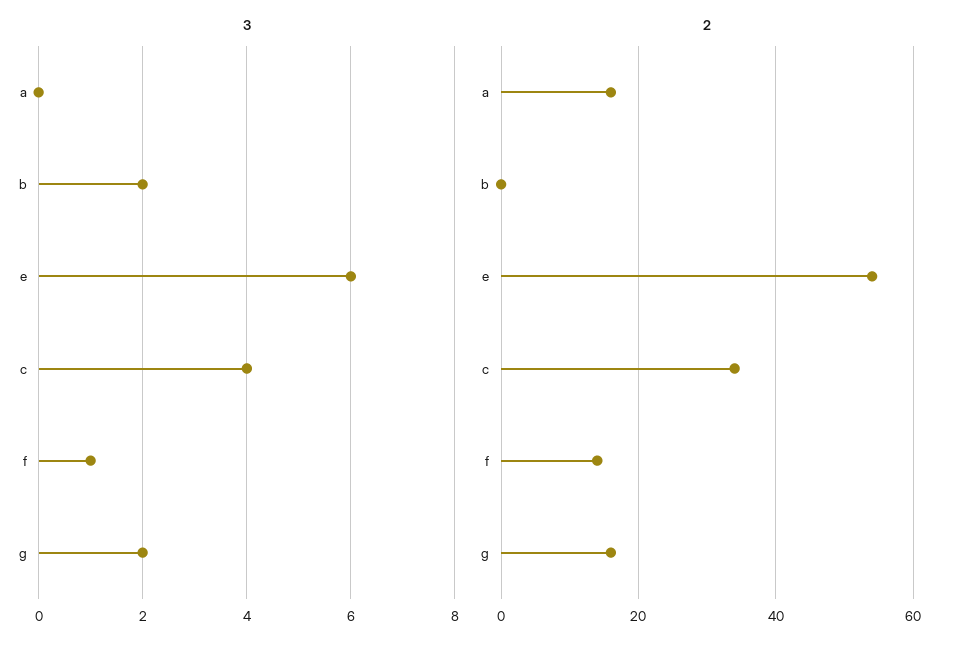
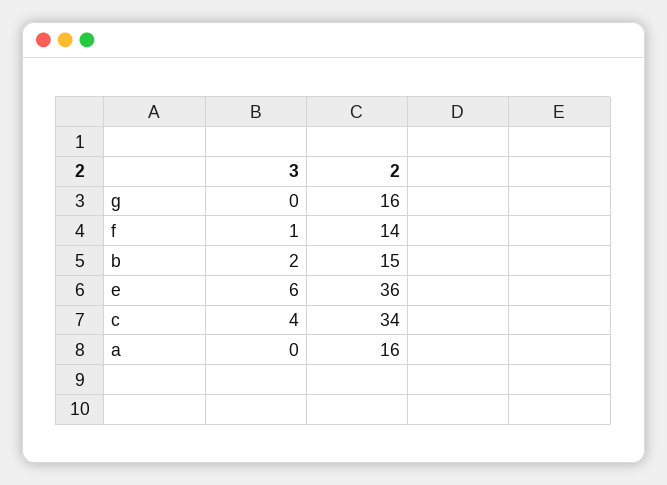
3, g: 2 -> 0
2, b: 0 -> 15
2, e: 55 -> 36

